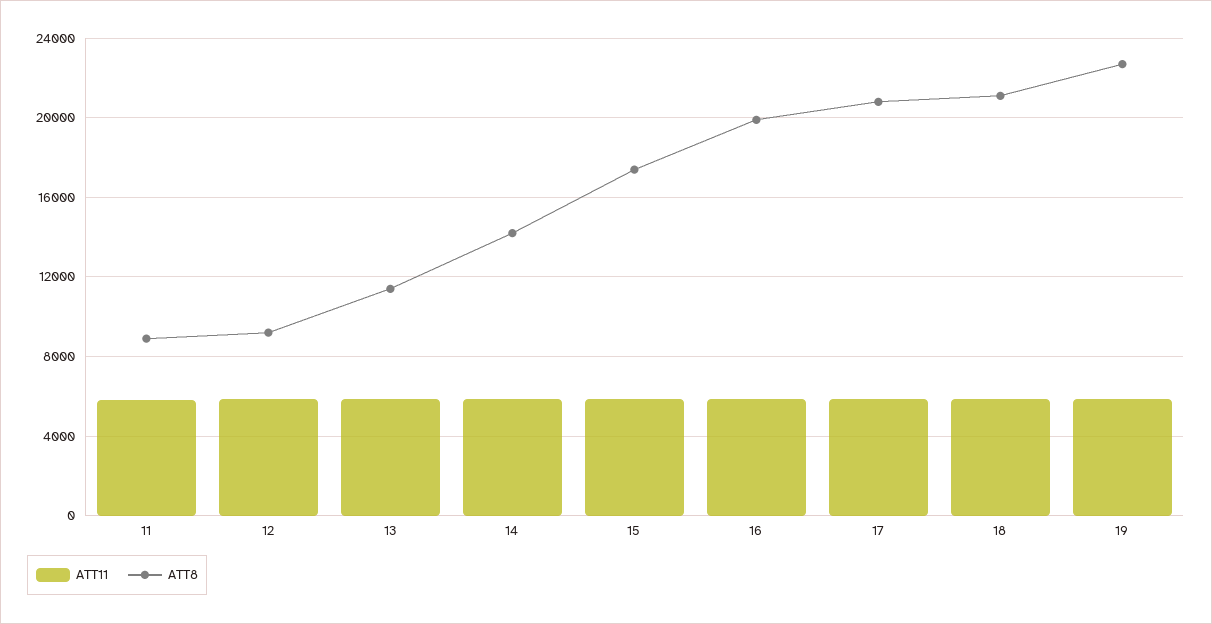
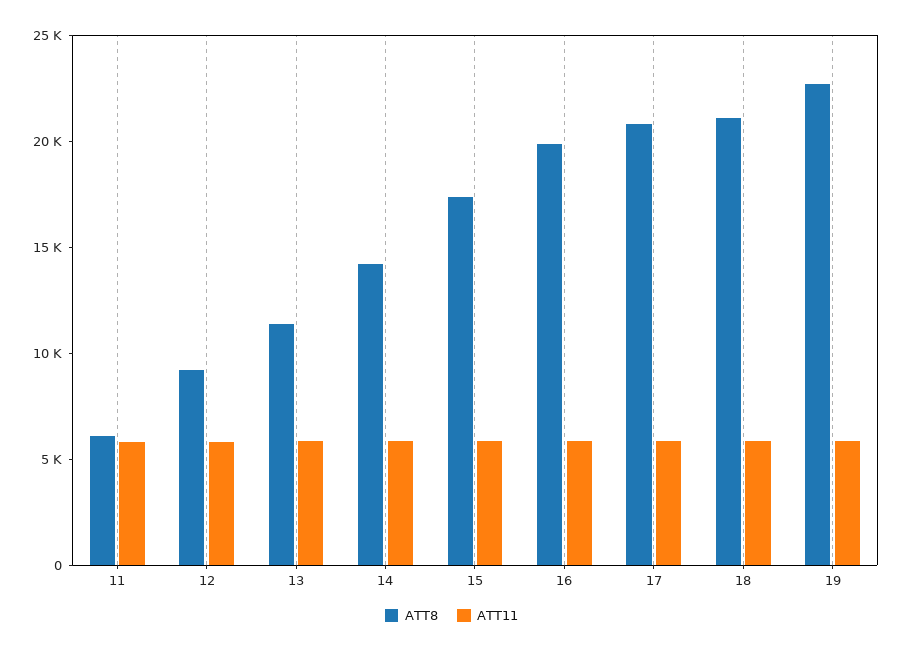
ATT8, 11: 9000 -> 6000

